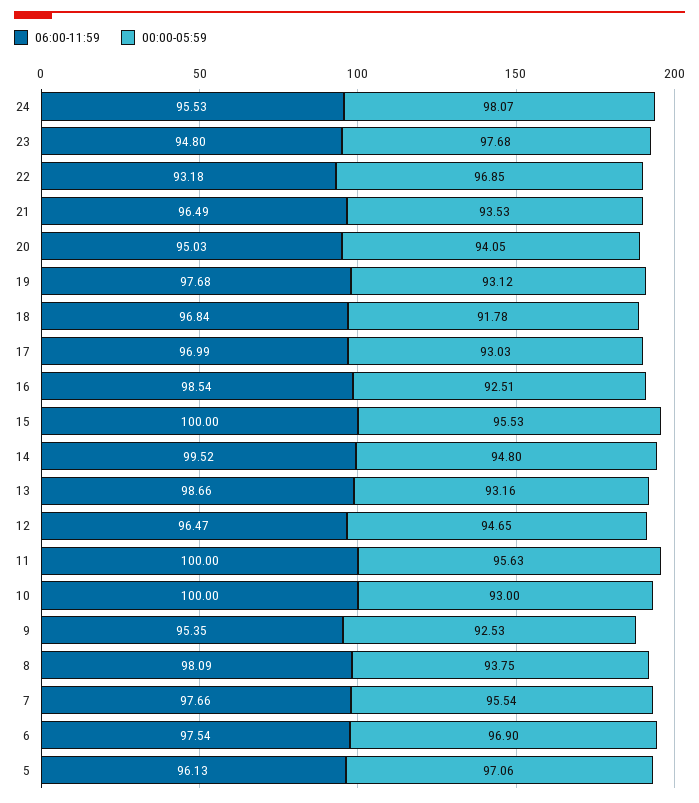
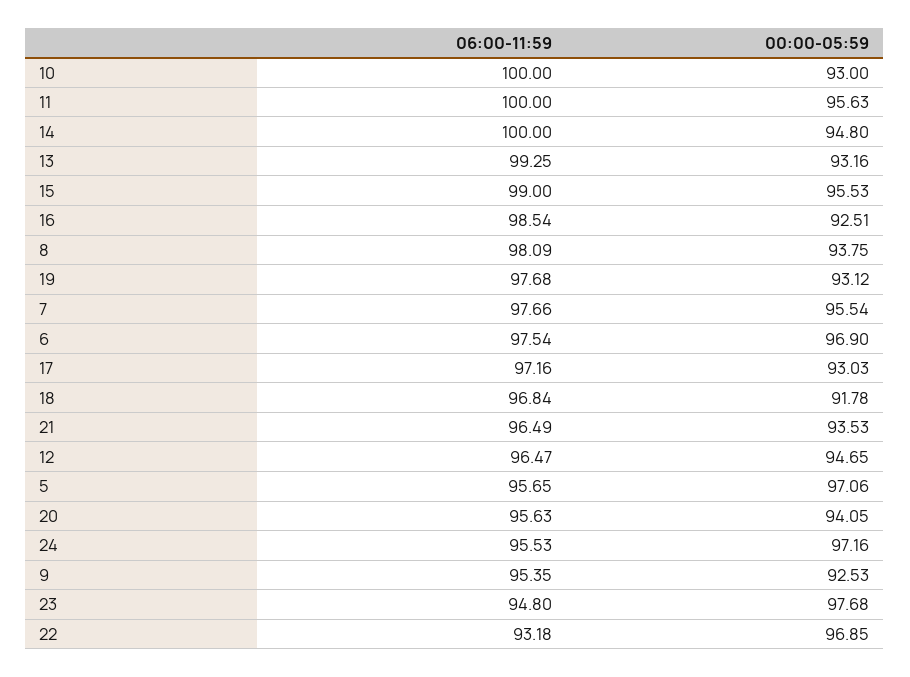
00:00-05:59, 24: 98.07 -> 97.16
06:00-11:59, 20: 95.03 -> 95.63
06:00-11:59, 17: 96.99 -> 97.16
06:00-11:59, 15: 100 -> 99
06:00-11:59, 14: 99.52 -> 100
06:00-11:59, 13: 98.66 -> 99.25
06:00-11:59, 5: 96.13 -> 95.65

